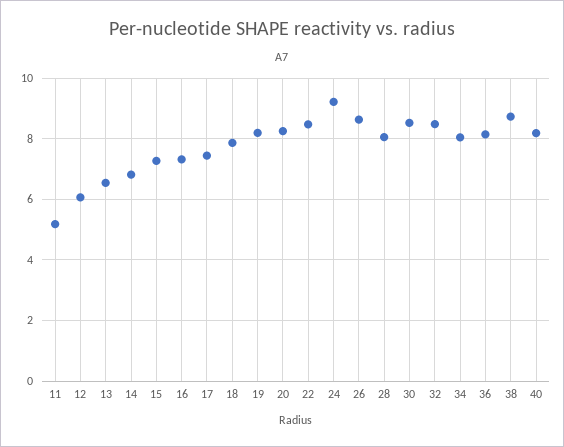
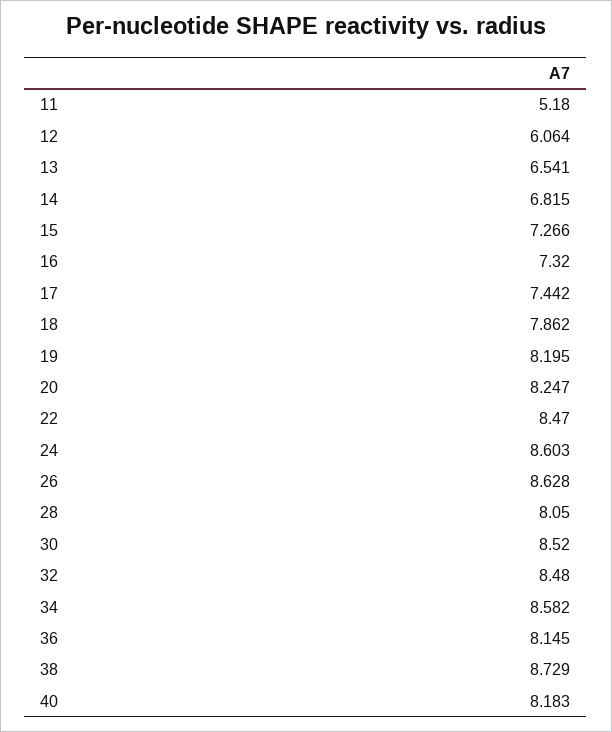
24: 9.2 -> 8.603
34: 8 -> 8.582

